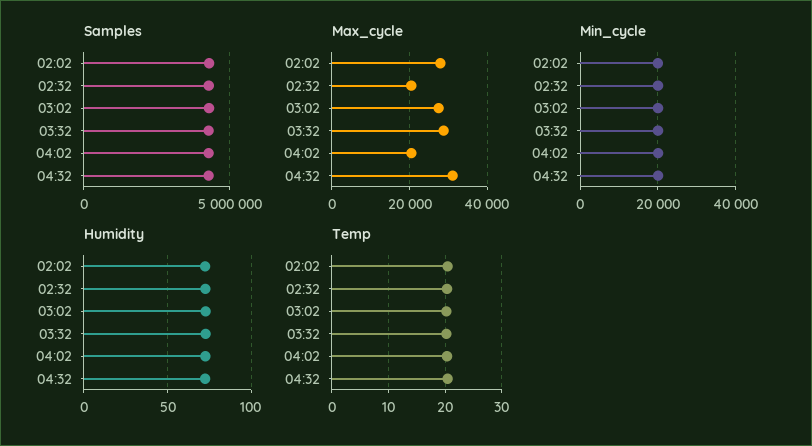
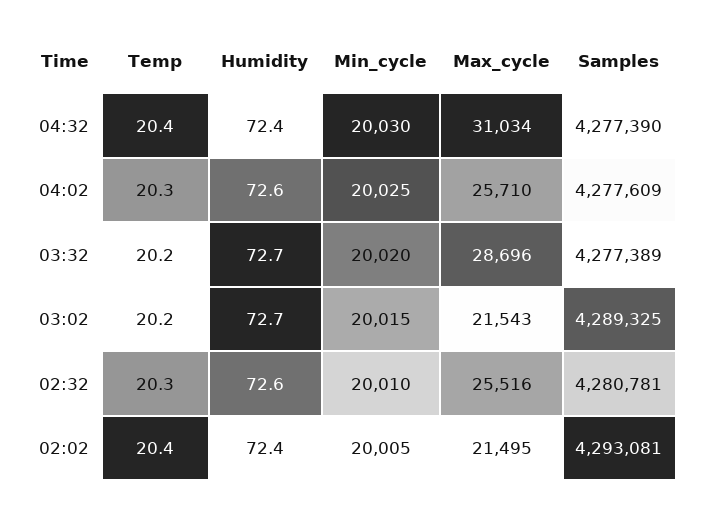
Max_cycle, 02:02: 28000 -> 21495
Max_cycle, 02:32: 20000 -> 25516
Max_cycle, 03:02: 28000 -> 21543
Max_cycle, 04:02: 20000 -> 25710

